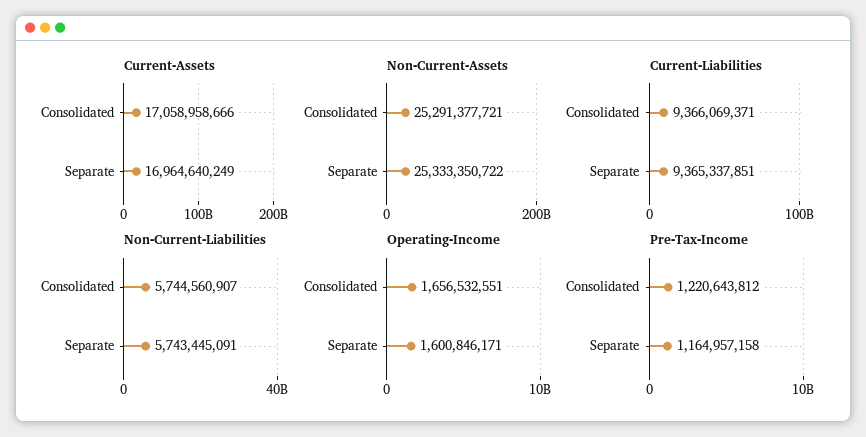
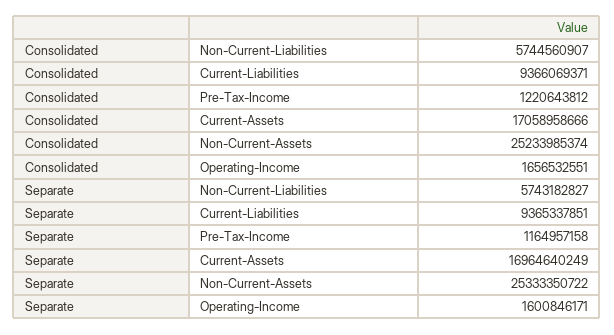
Non-Current-Assets, Consolidated: 25291377721 -> 25233985374
Non-Current-Liabilities, Separate: 5743445091 -> 5743182827

